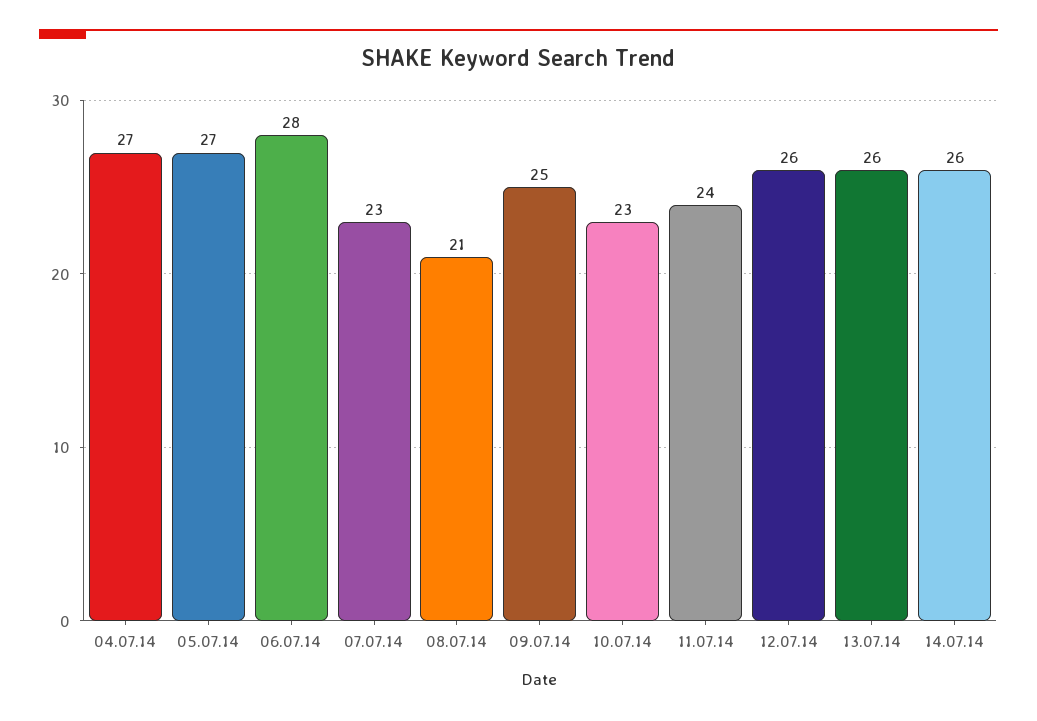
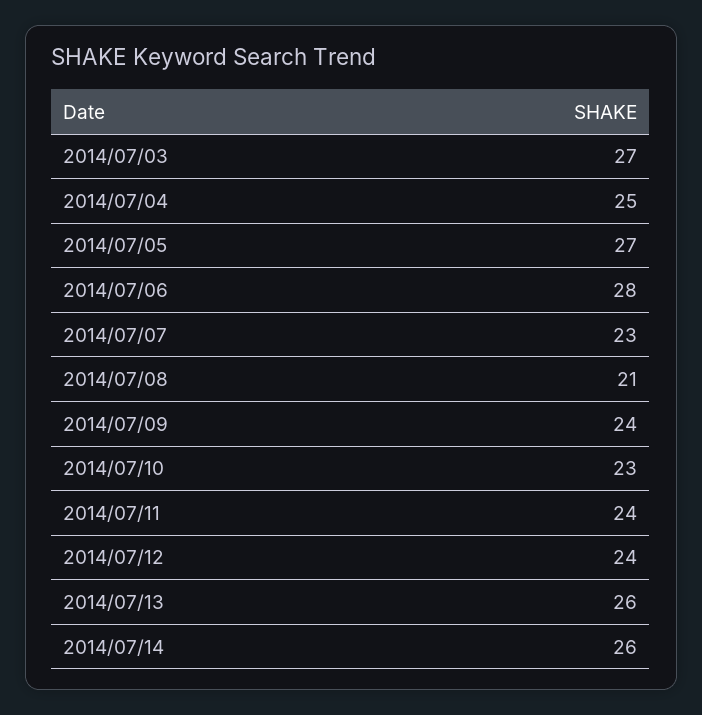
04.07.14: 27 -> 25
09.07.14: 25 -> 24
12.07.14: 26 -> 24
2014/07/03: none -> 27

